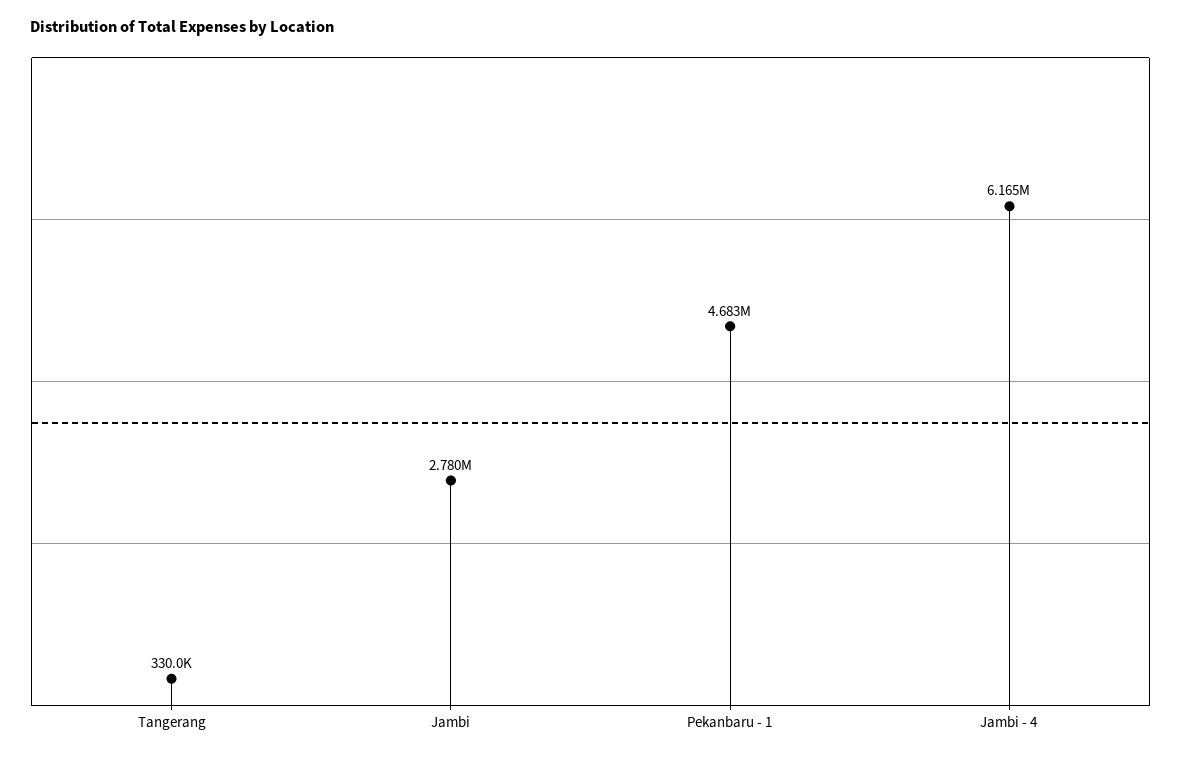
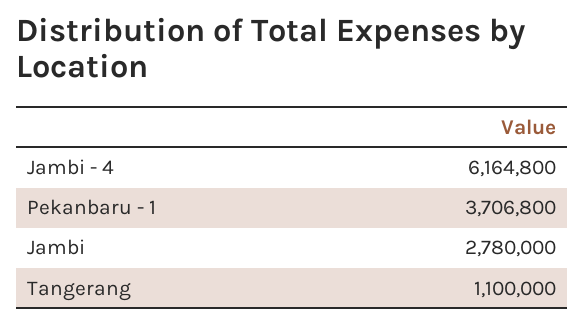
Tangerang: 330000 -> 1100000
Pekanbaru - 1: 4683000 -> 3706800

